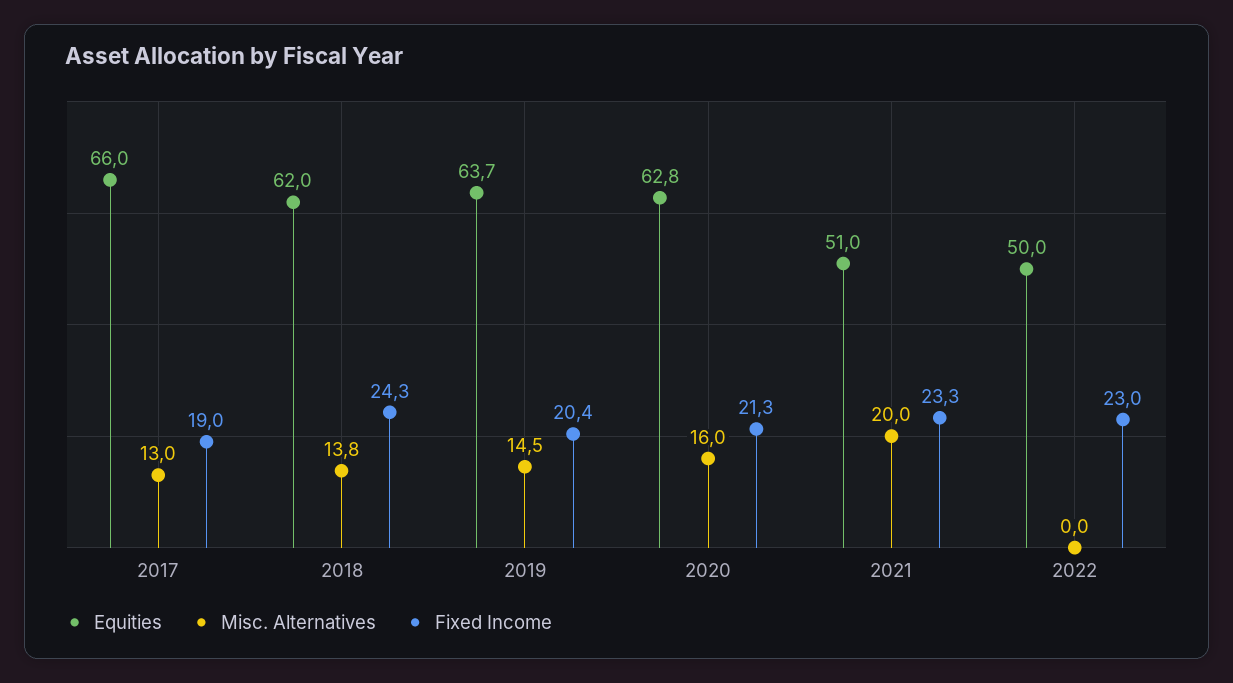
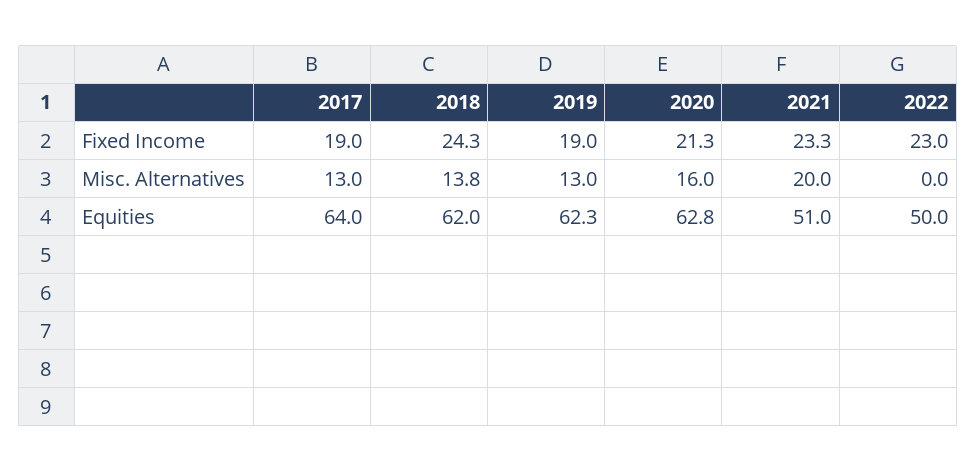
Equities, 2017: 66 -> 64
Equities, 2019: 63.7 -> 62.3
Misc. Alternatives, 2019: 14.5 -> 13
Fixed Income, 2019: 20.4 -> 19

